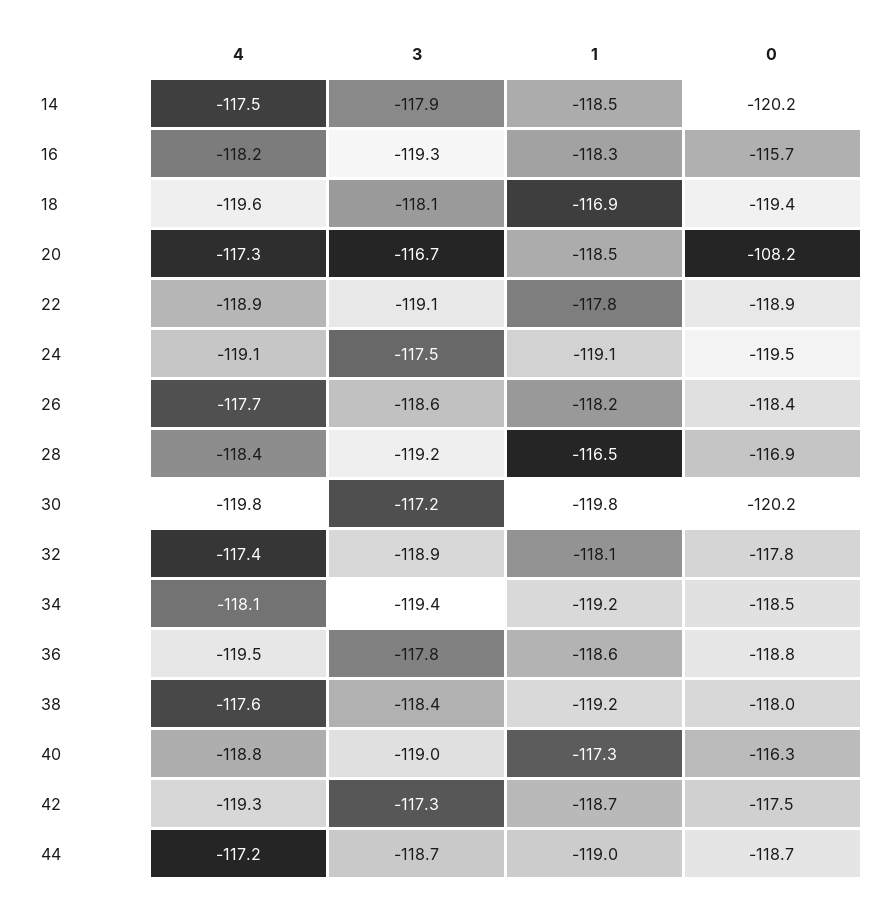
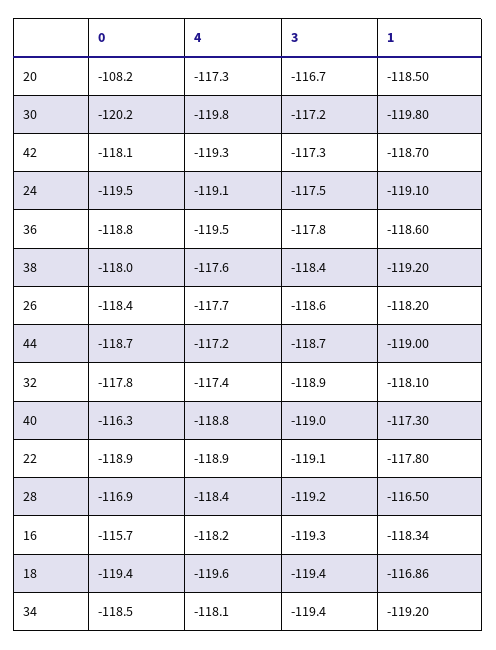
4, 14: -117.5 -> none
3, 14: -117.9 -> none
1, 14: -118.5 -> none
0, 14: -120.2 -> none
3, 18: -118.1 -> -119.4
0, 42: -117.5 -> -118.1

